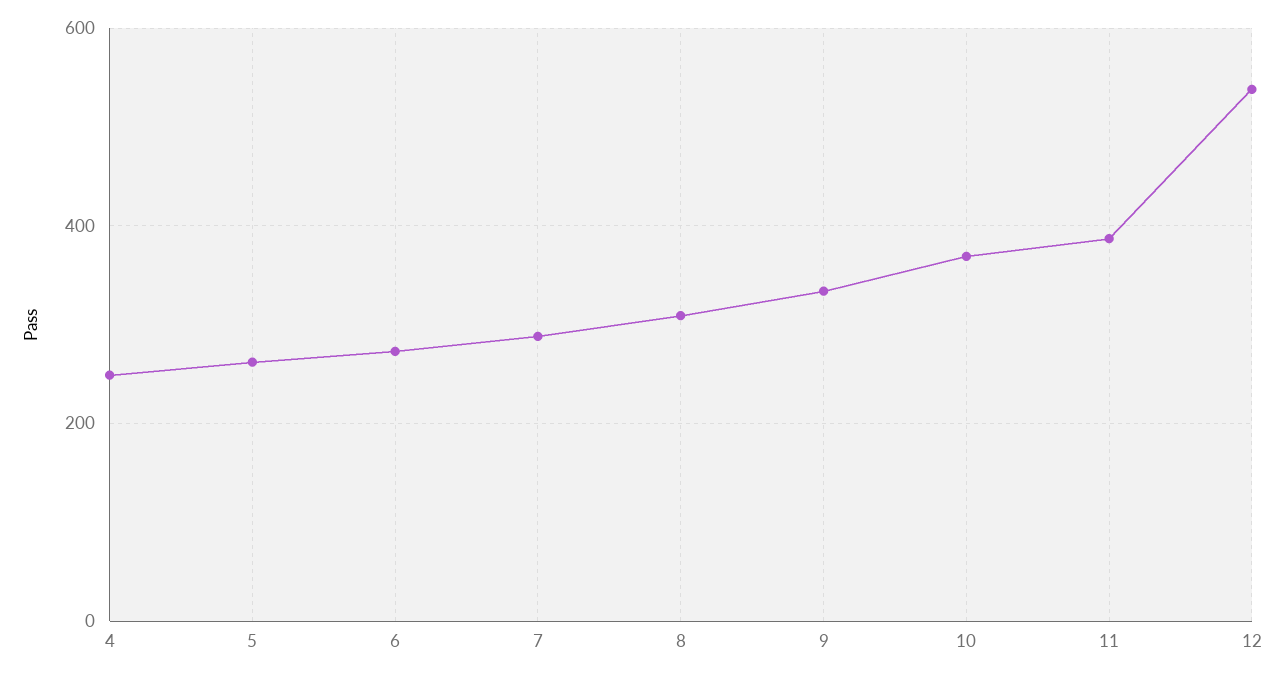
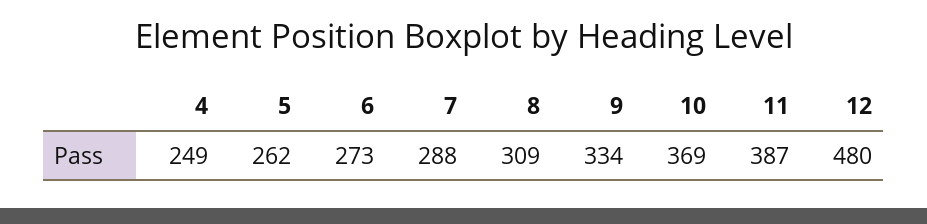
12: 540 -> 480

